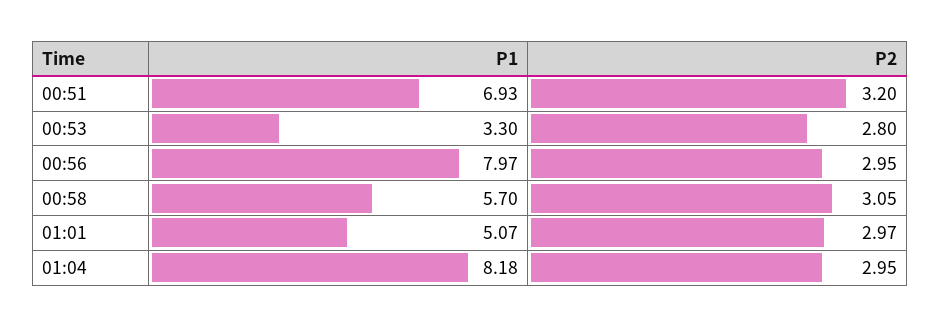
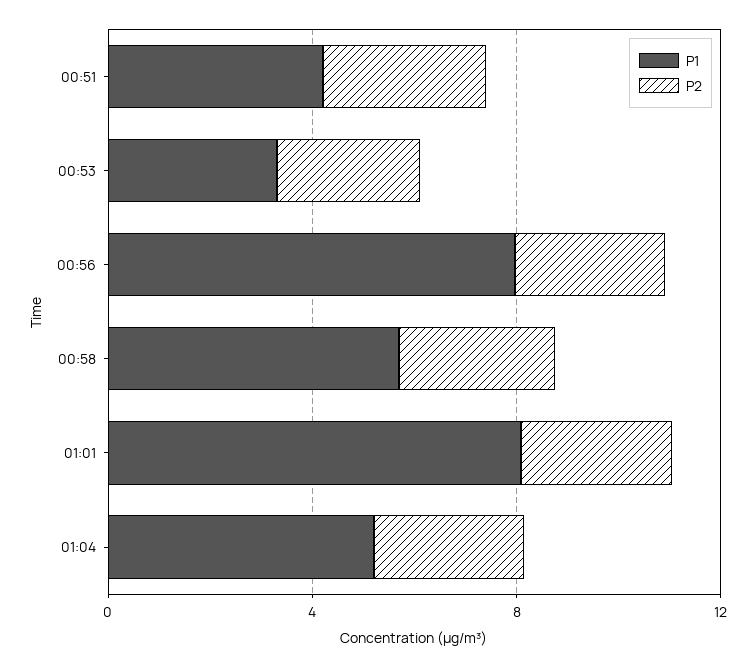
P1, 00:51: 6.93 -> 4
P1, 01:01: 5.07 -> 8
P1, 01:04: 8.18 -> 5

